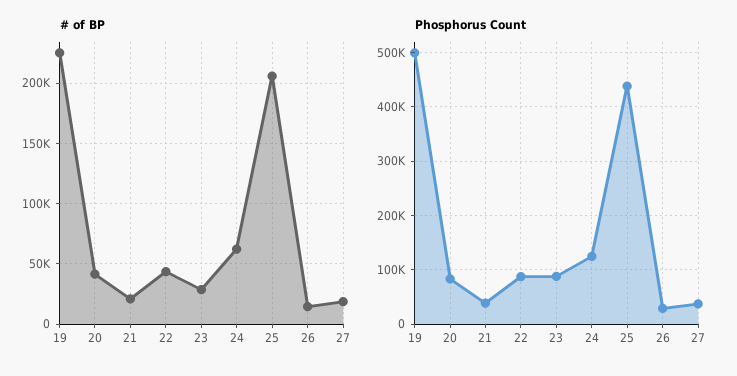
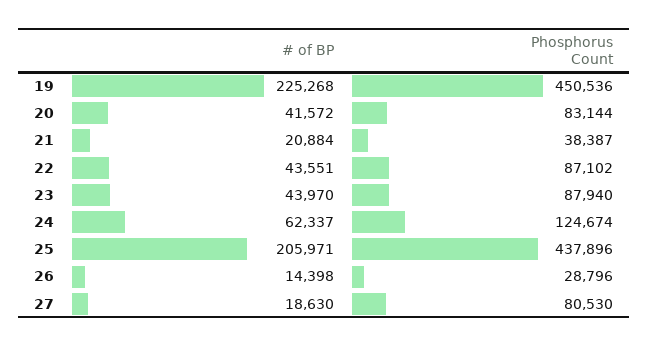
# of BP, 23: 30000 -> 43970
Phosphorus Count, 19: 500000 -> 450536
Phosphorus Count, 27: 40000 -> 80530

